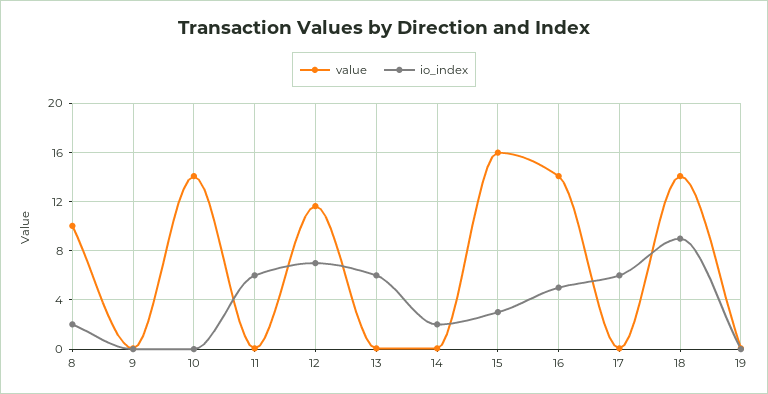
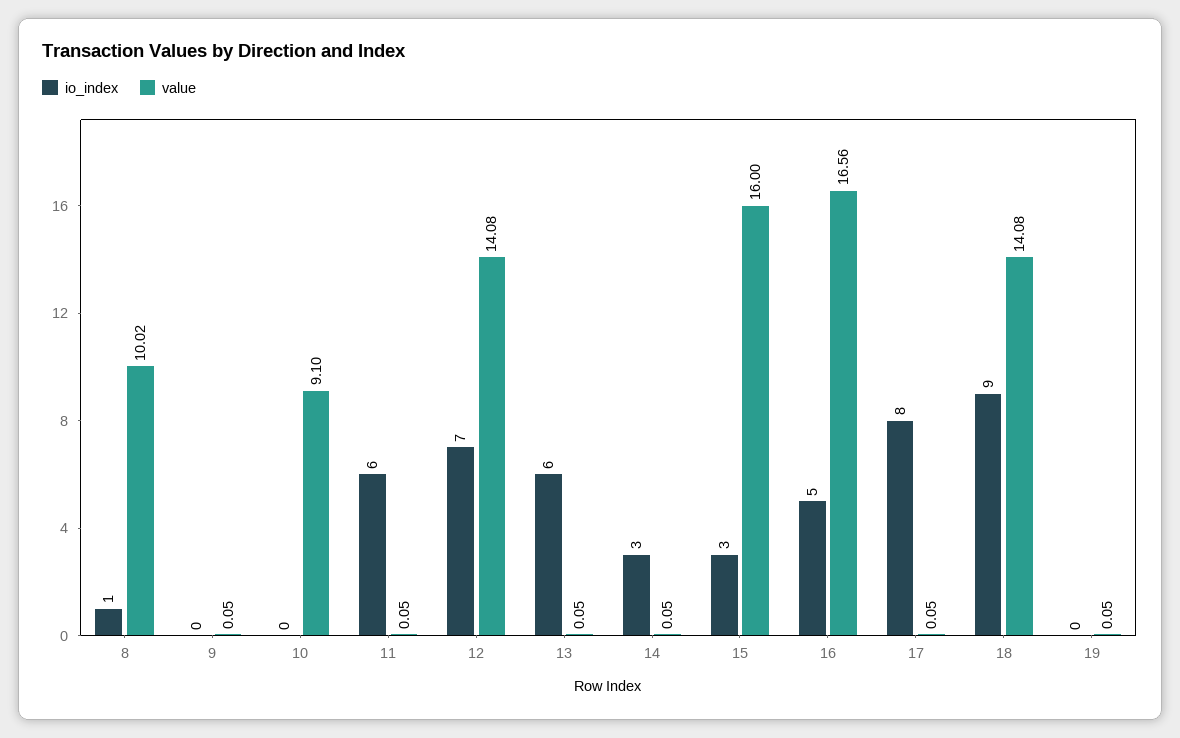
io_index, 8: 2 -> 1
value, 10: 14 -> 9.1
value, 12: 11.5 -> 14.08
io_index, 14: 2 -> 3
value, 16: 14 -> 16.56
io_index, 17: 6 -> 8

